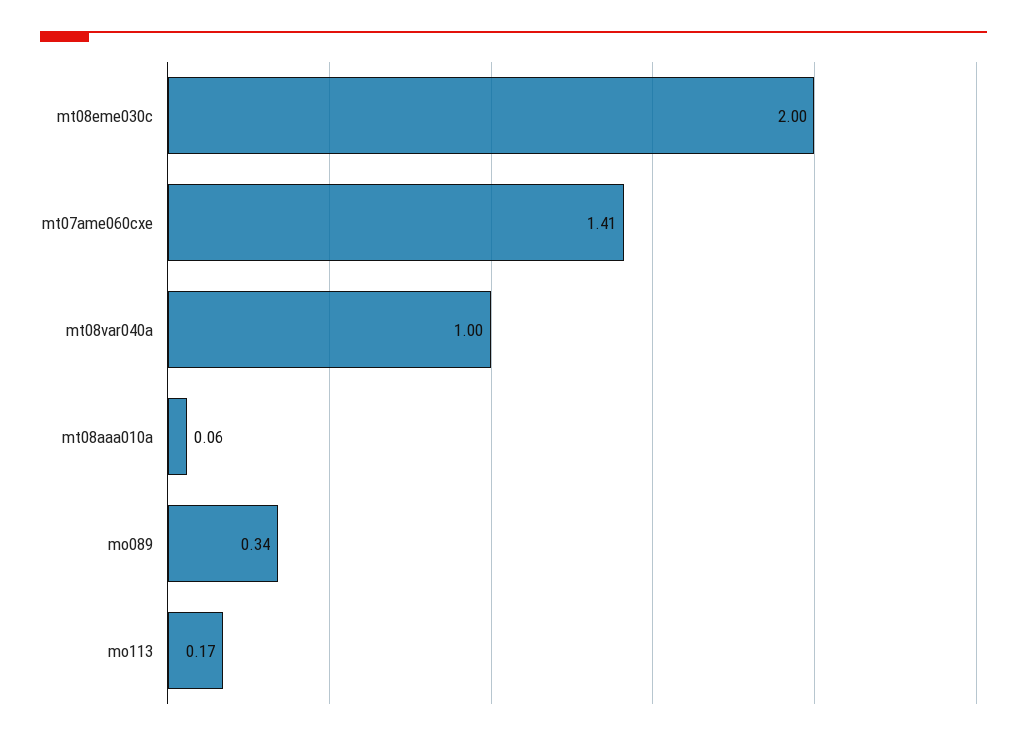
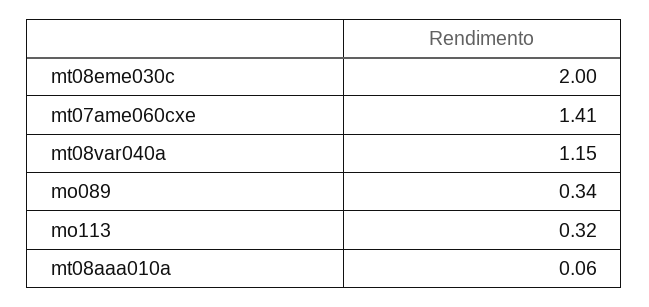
mt08var040a: 1 -> 1.15
mo113: 0.17 -> 0.32

